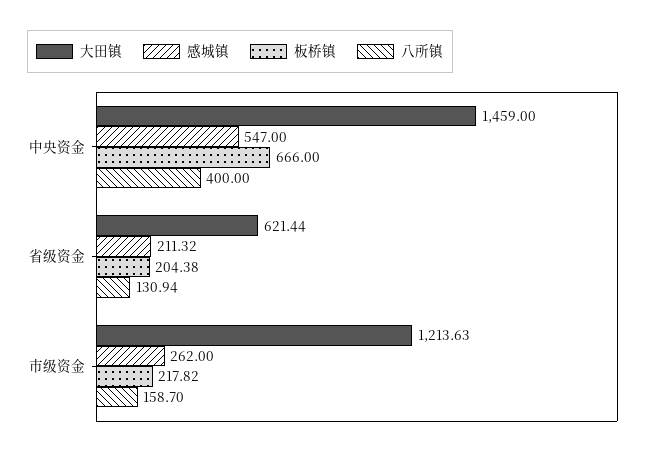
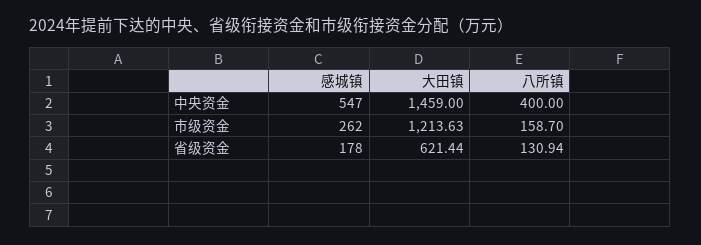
板桥镇, 中央资金: 666 -> none
感城镇, 省级资金: 211.32 -> 178
板桥镇, 省级资金: 204.38 -> none
板桥镇, 市级资金: 217.82 -> none

